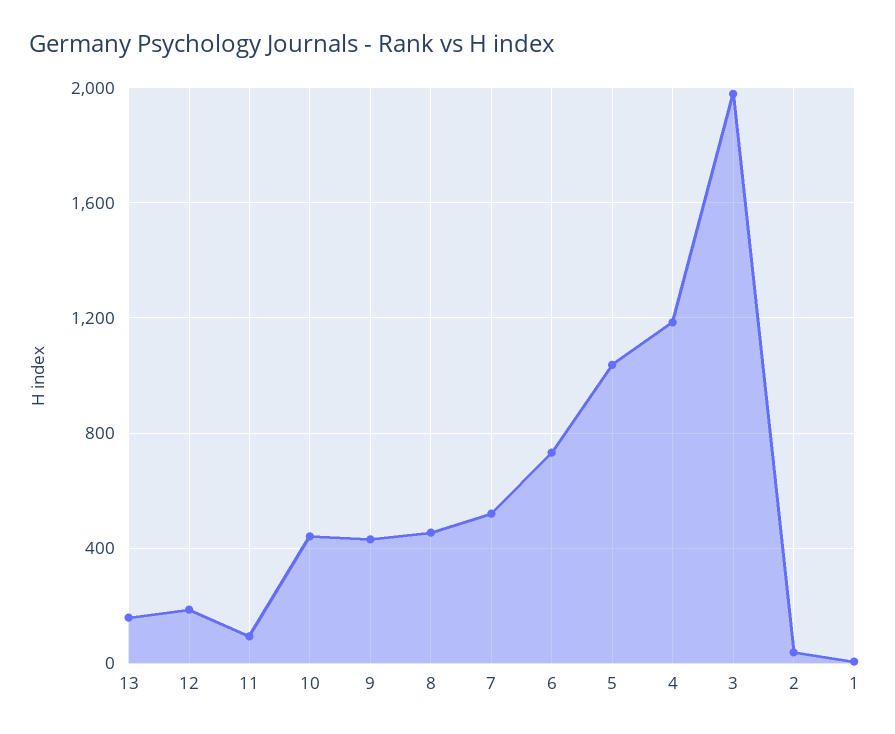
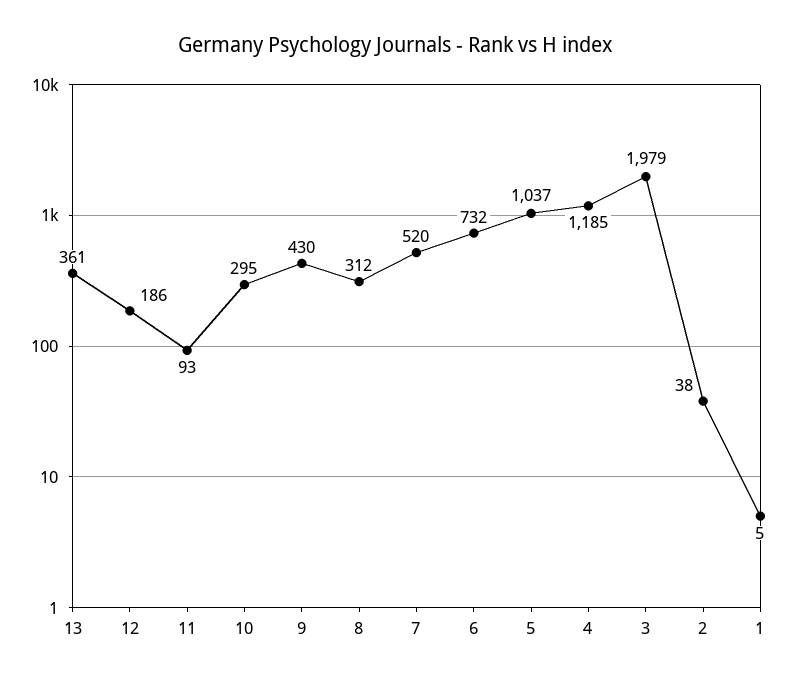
13: 150 -> 361
10: 450 -> 295
8: 450 -> 312

